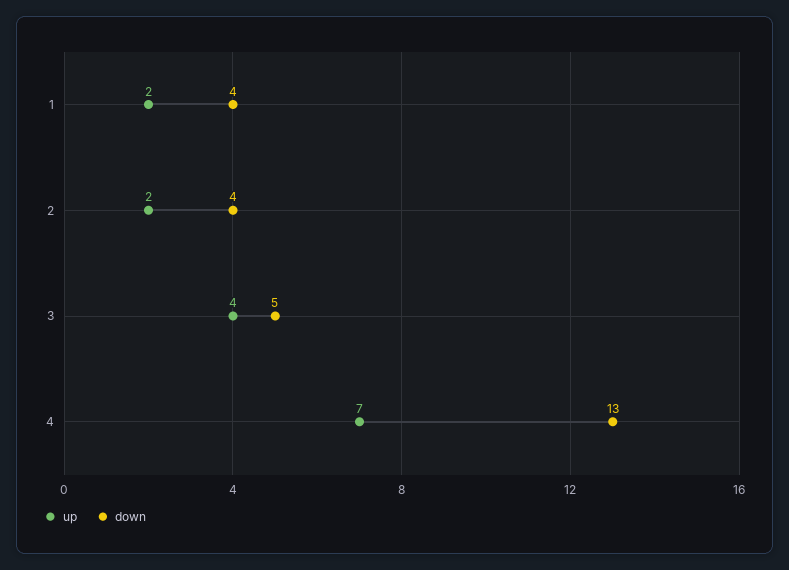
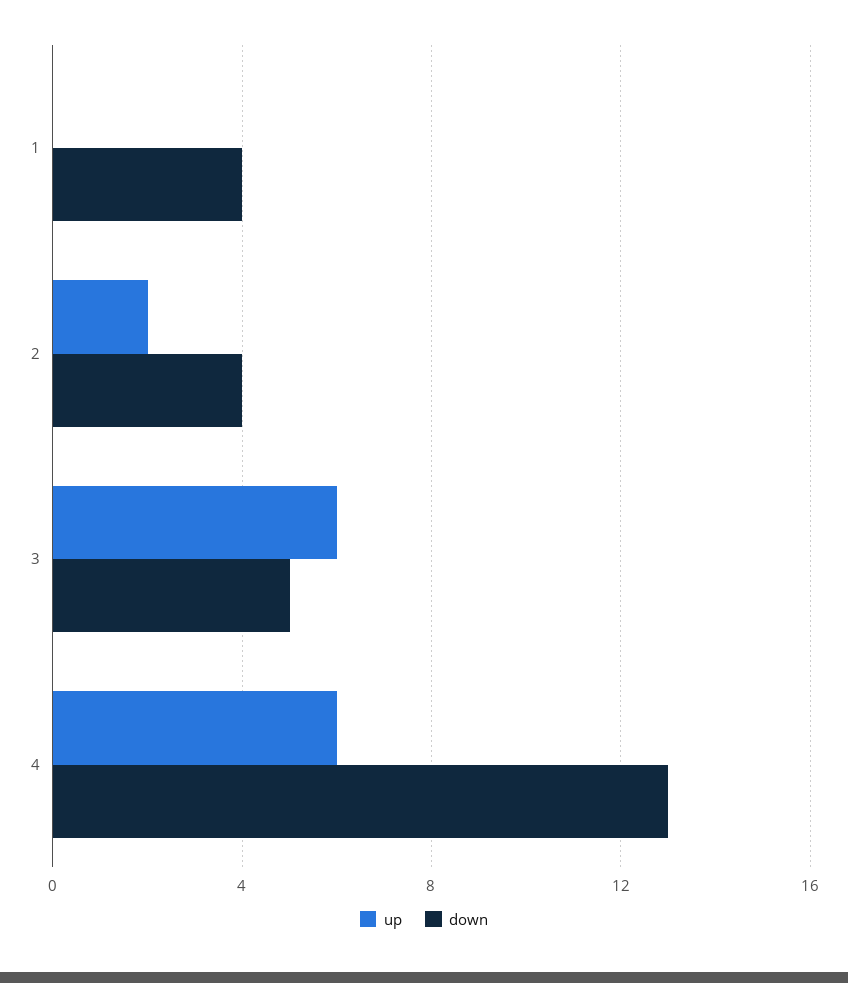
up, 1: 2 -> 0
up, 3: 4 -> 6
up, 4: 7 -> 6

